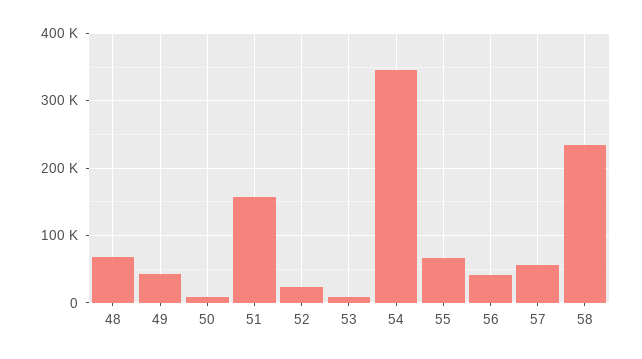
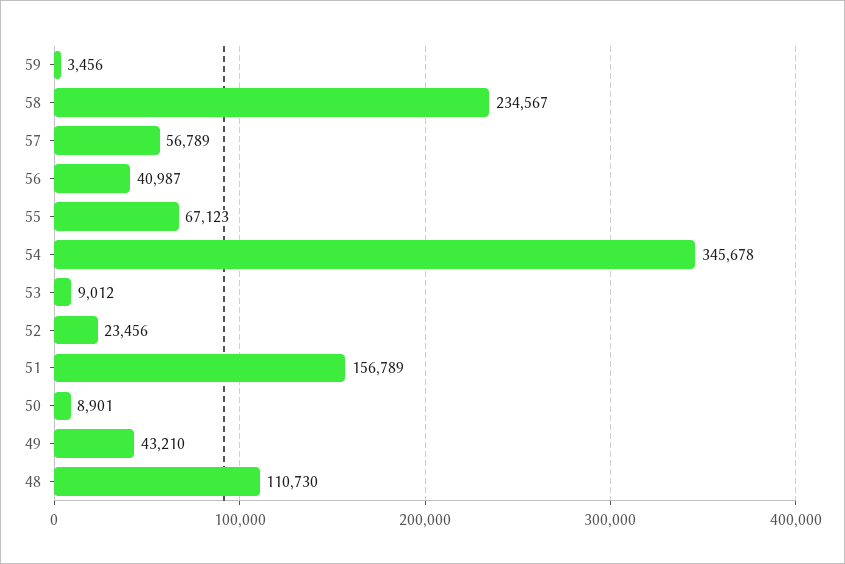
48: 70000 -> 110730
59: none -> 3456

